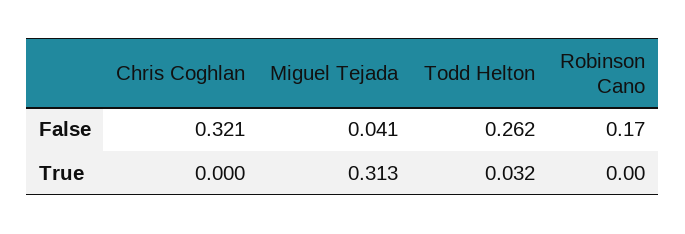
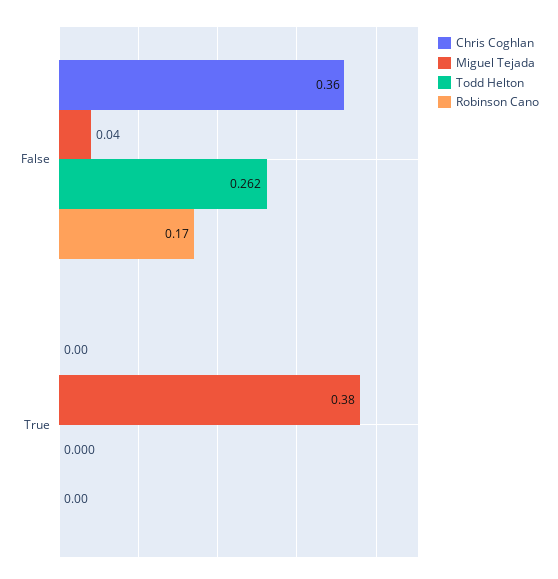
Chris Coghlan, False: 0.321 -> 0.36
Miguel Tejada, True: 0.313 -> 0.38
Todd Helton, True: 0.032 -> 0

